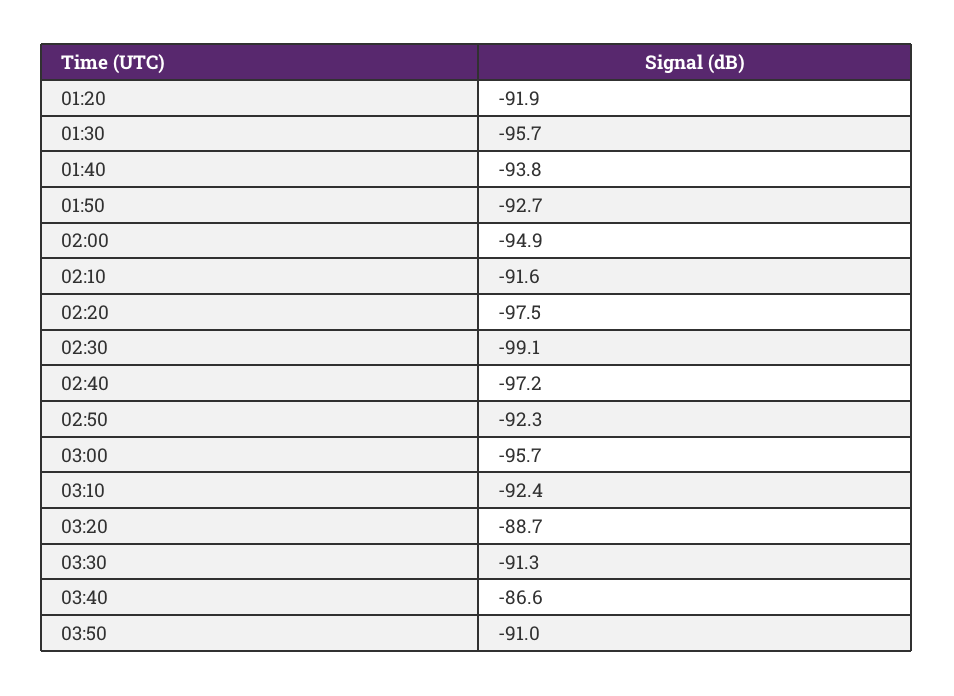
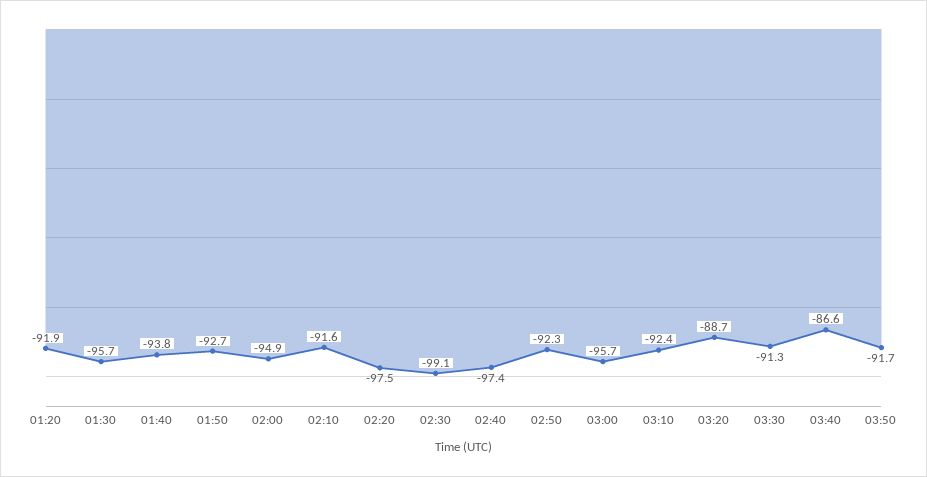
02:40: -97.2 -> -97.4
03:50: -91 -> -91.7

